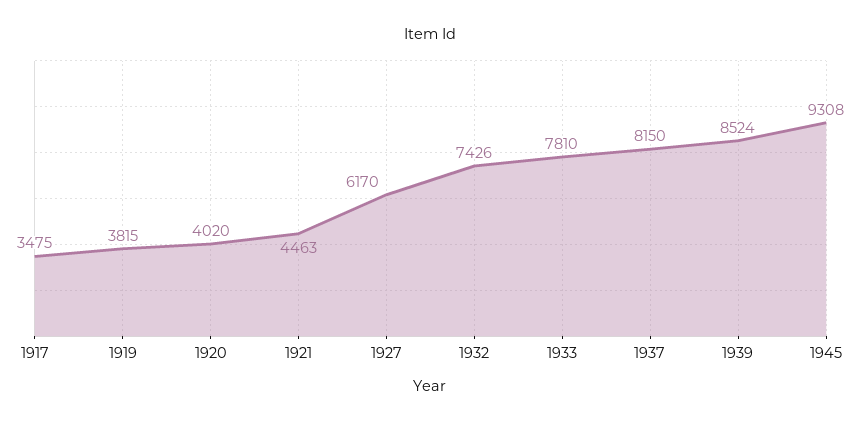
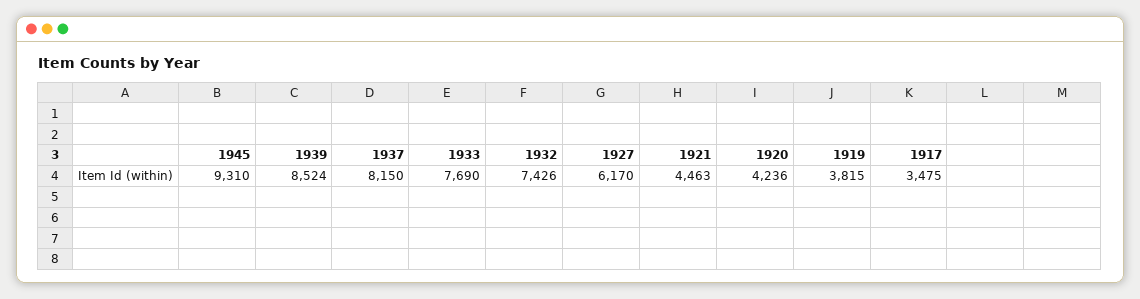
1920: 4020 -> 4236
1933: 7810 -> 7690
1945: 9308 -> 9310

